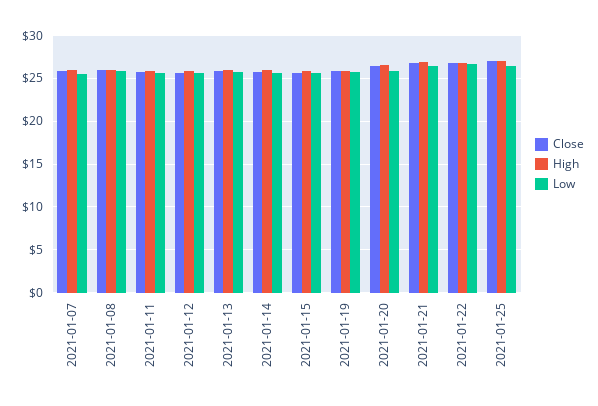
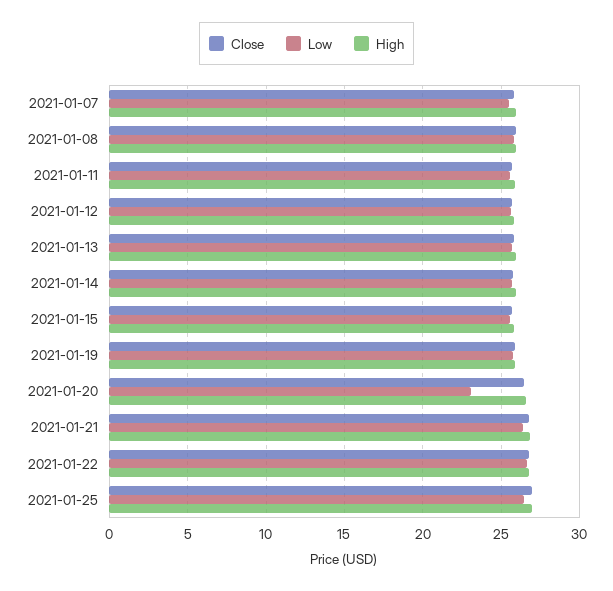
Low, 2021-01-20: 26 -> 23

